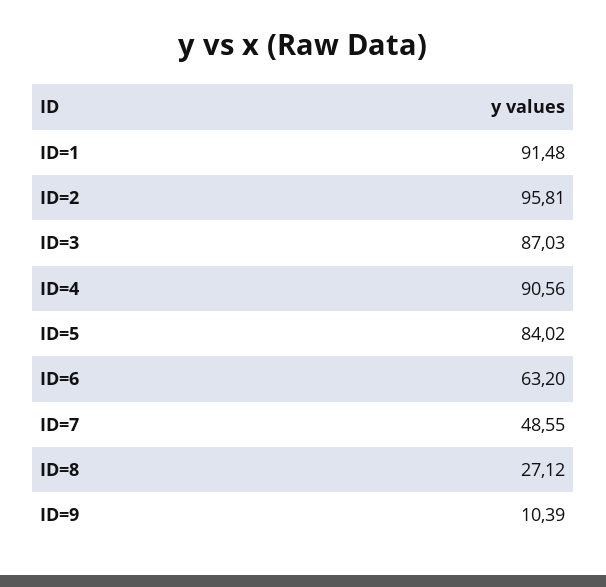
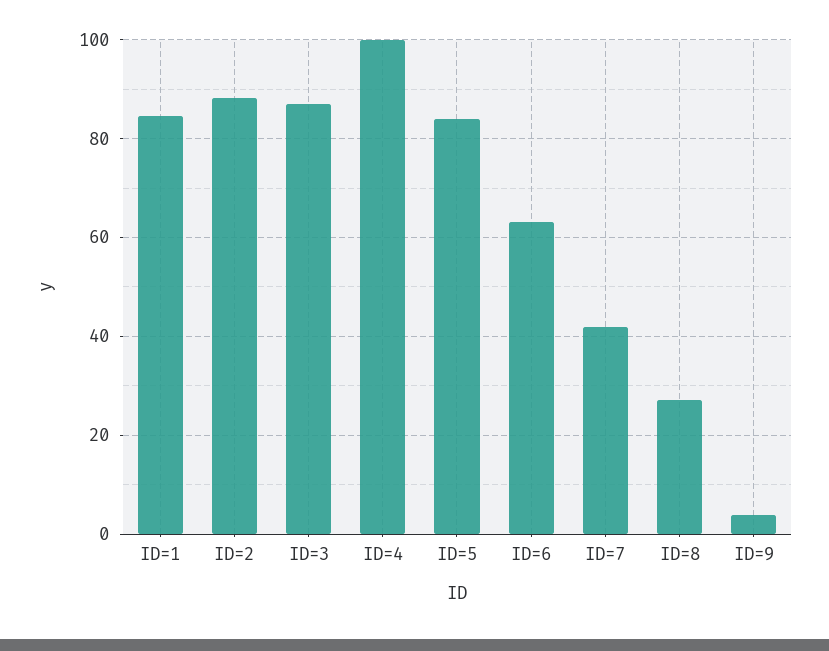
ID=1: 91.48 -> 84
ID=2: 95.81 -> 88
ID=4: 90.56 -> 100
ID=7: 48.55 -> 42
ID=9: 10.39 -> 4

